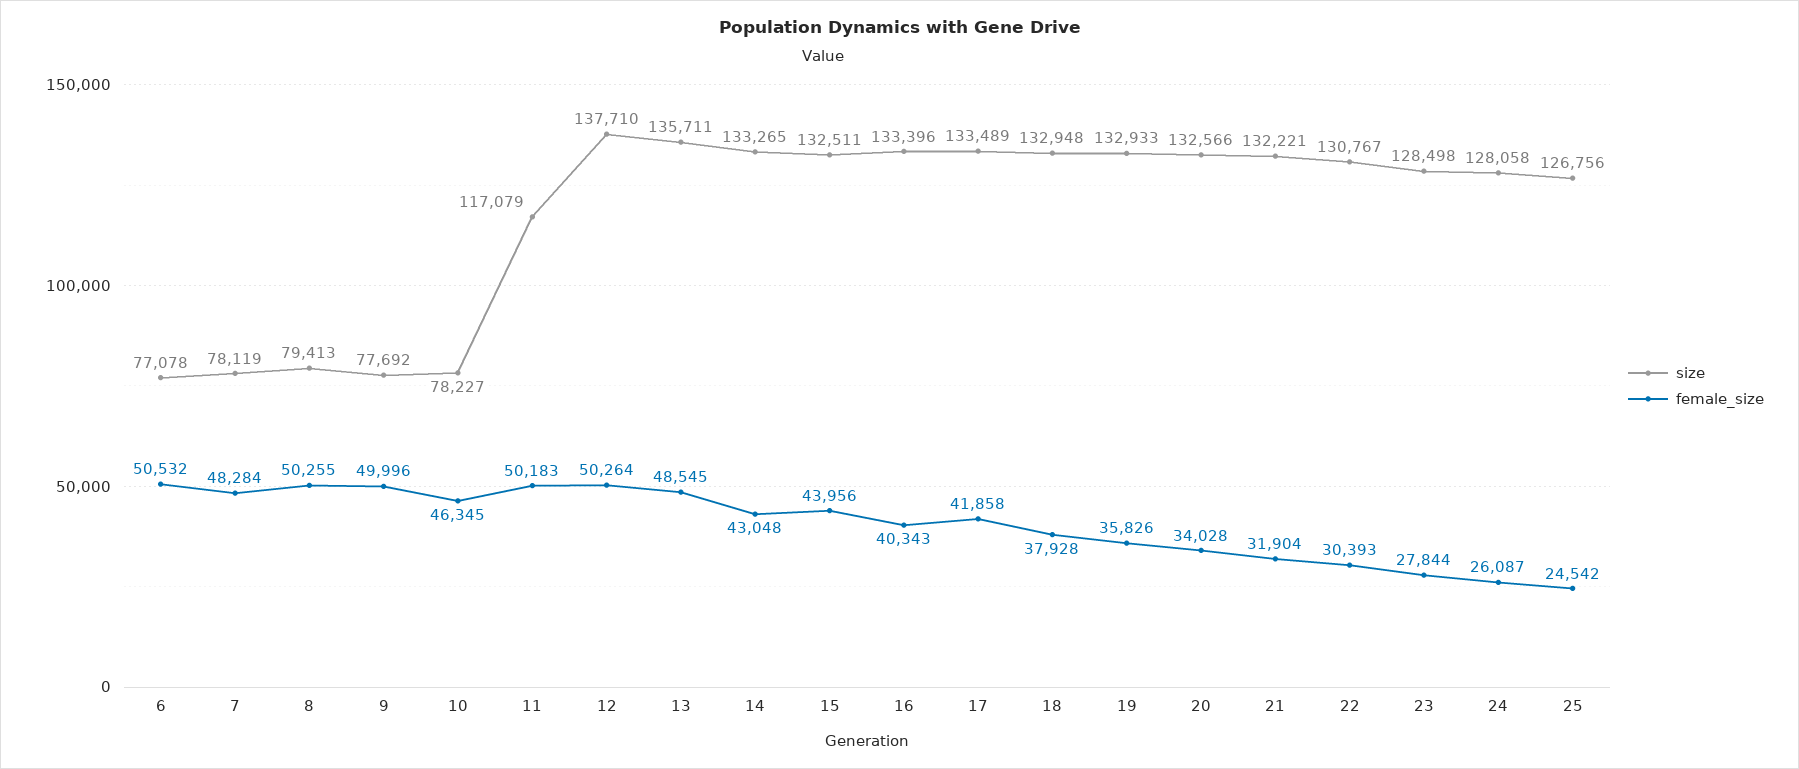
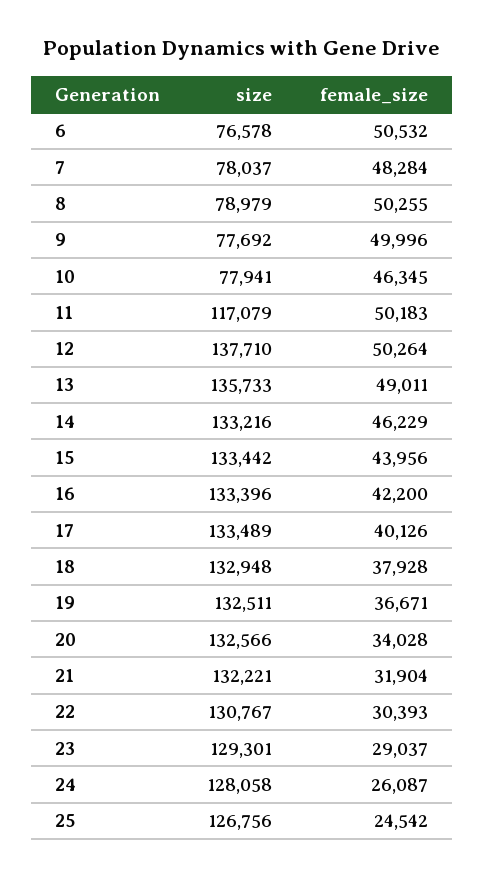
size, 6: 77078 -> 76578
size, 7: 78119 -> 78037
size, 8: 79413 -> 78979
size, 10: 78227 -> 77941
size, 13: 135711 -> 135733
female_size, 13: 48545 -> 49011
size, 14: 133265 -> 133216
female_size, 14: 43048 -> 46229
size, 15: 132511 -> 133442
female_size, 16: 40343 -> 42200
female_size, 17: 41858 -> 40126
size, 19: 132933 -> 132511
female_size, 19: 35826 -> 36671
size, 23: 128498 -> 129301
female_size, 23: 27844 -> 29037

